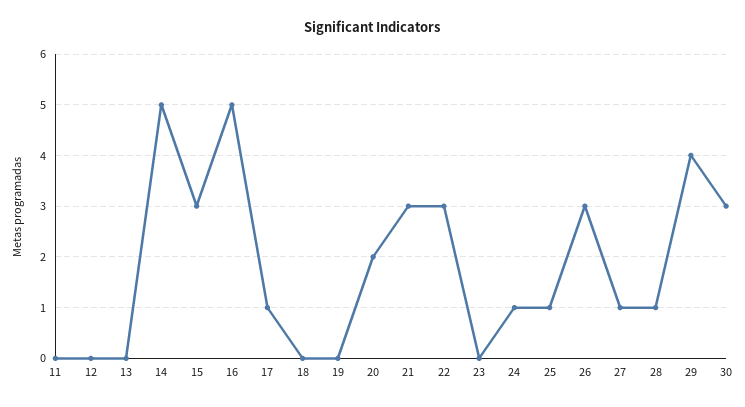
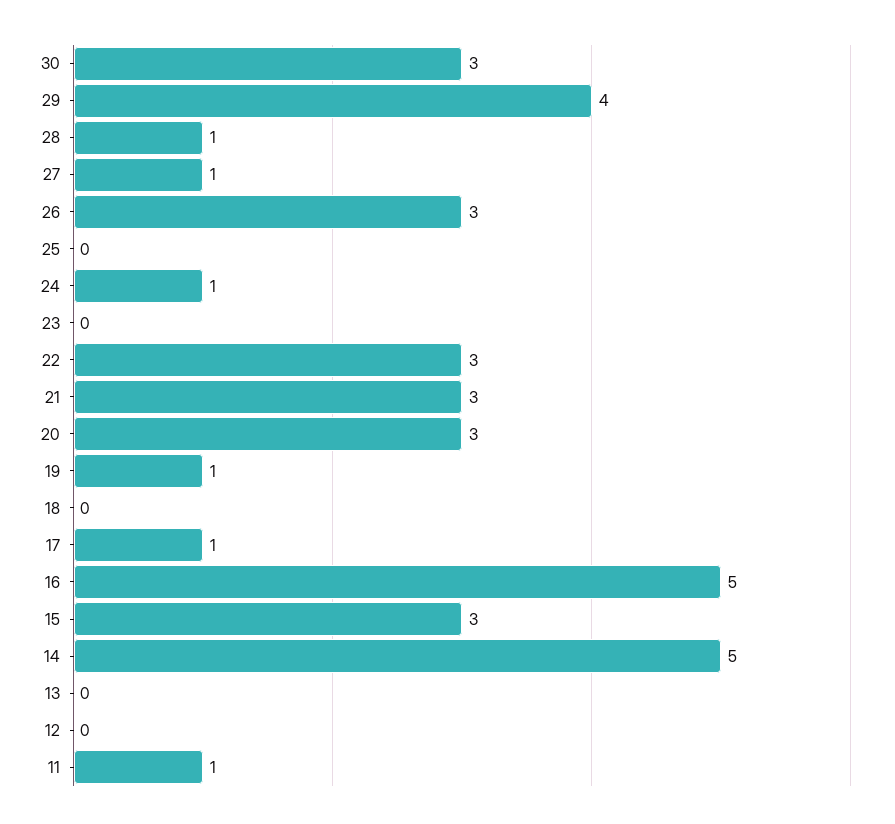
11: 0 -> 1
19: 0 -> 1
20: 2 -> 3
25: 1 -> 0

